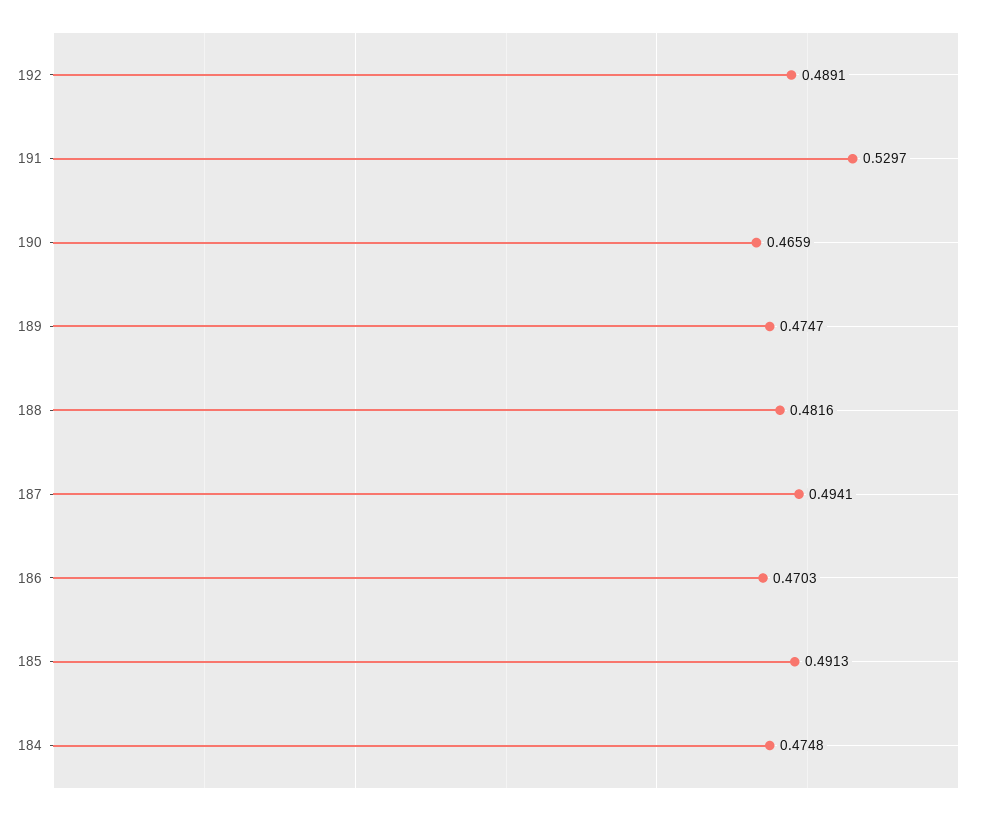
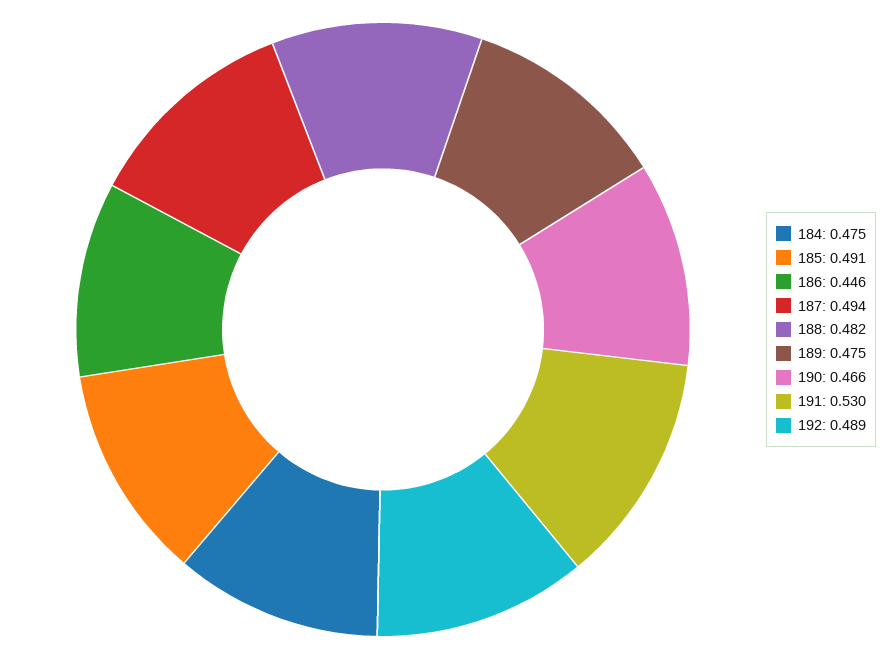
186: 0.4703 -> 0.446

